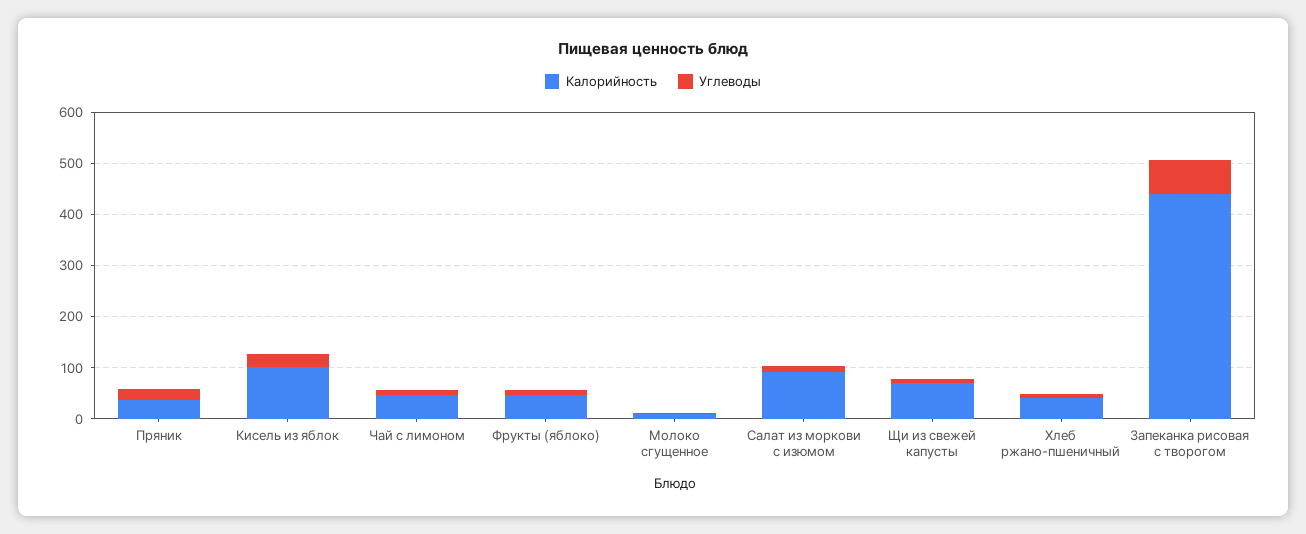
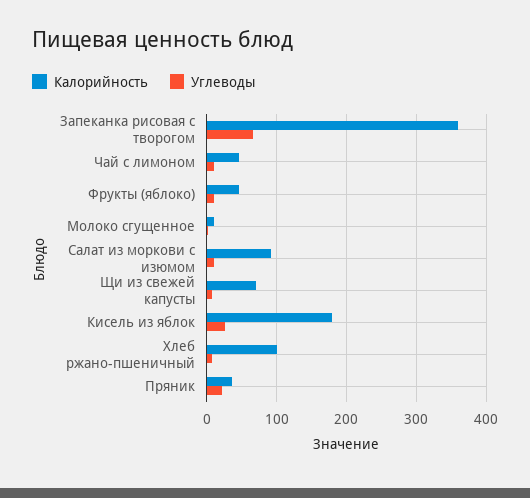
Калорийность, Кисель из яблок: 100 -> 180
Калорийность, Хлеб ржано-пшеничный: 40 -> 100
Калорийность, Запеканка рисовая с творогом: 440 -> 360

